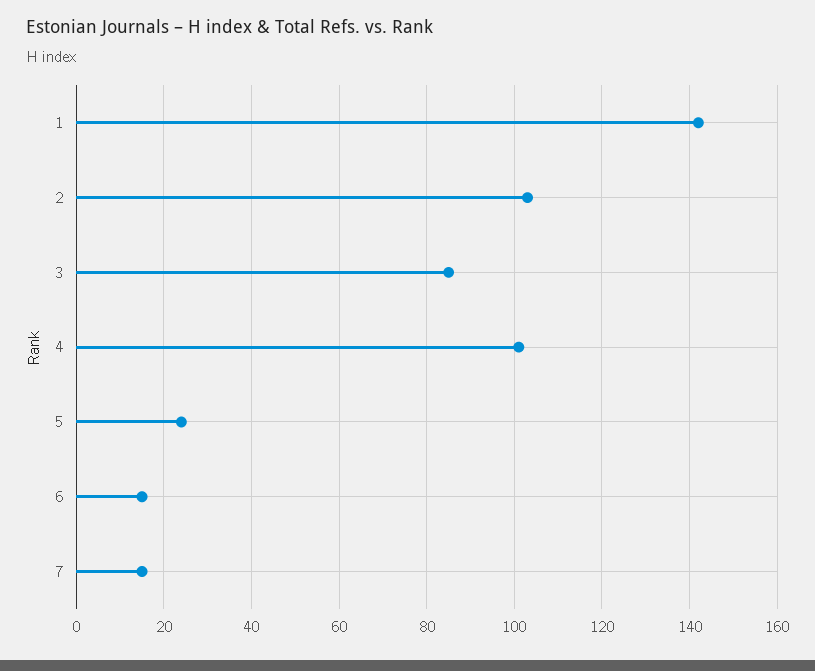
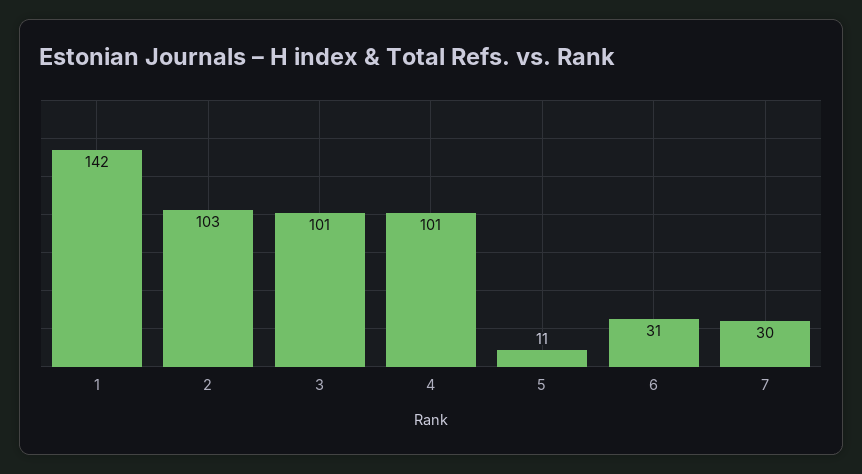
3: 85 -> 101
5: 25 -> 11
6: 15 -> 31
7: 15 -> 30

